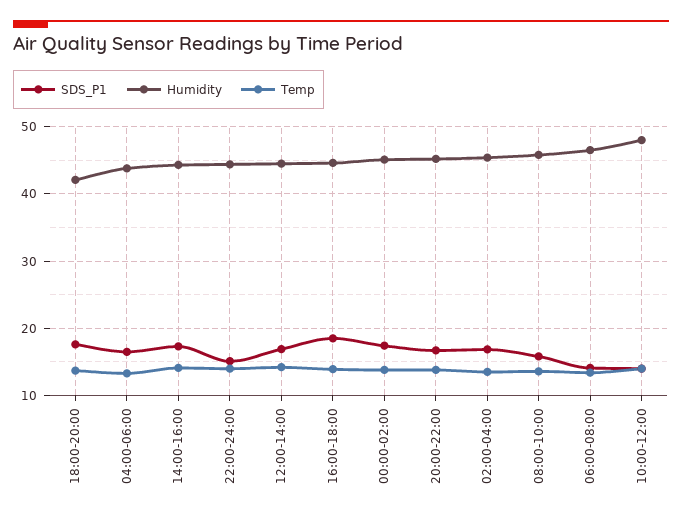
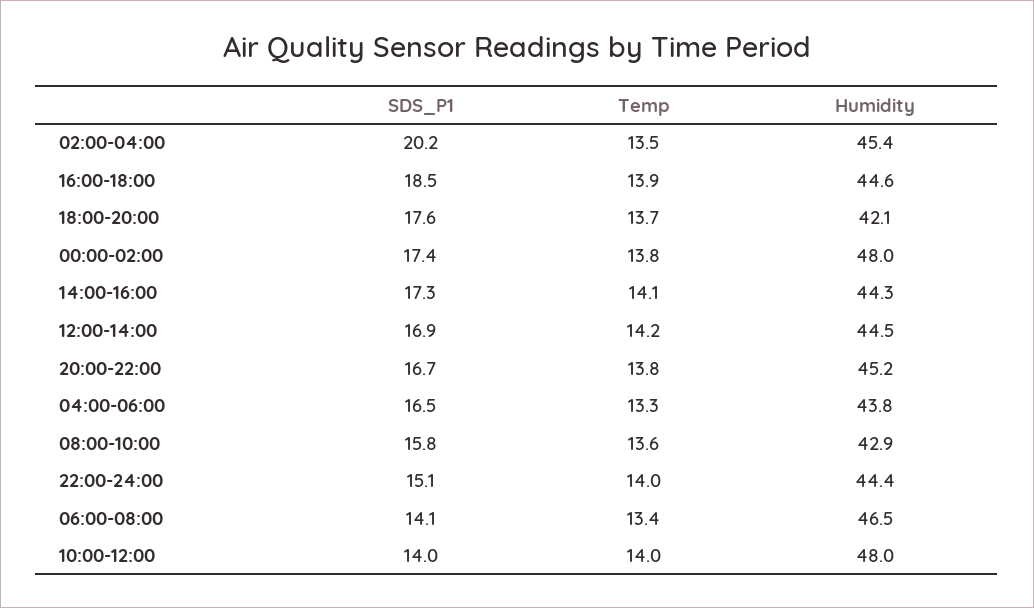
Humidity, 00:00-02:00: 45 -> 48
SDS_P1, 02:00-04:00: 17 -> 20.2
Humidity, 08:00-10:00: 46 -> 42.9

